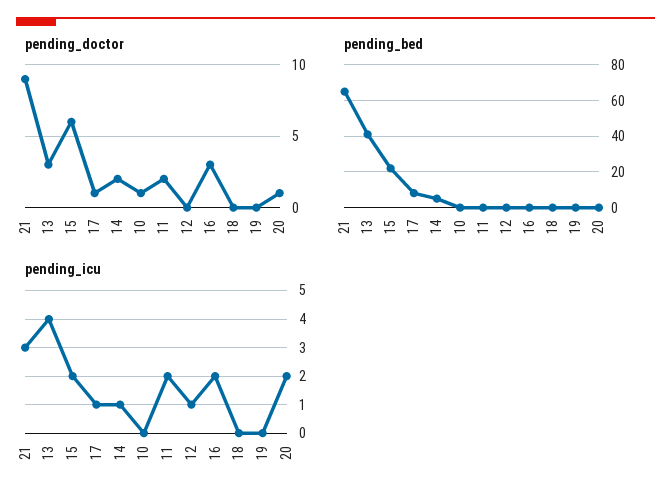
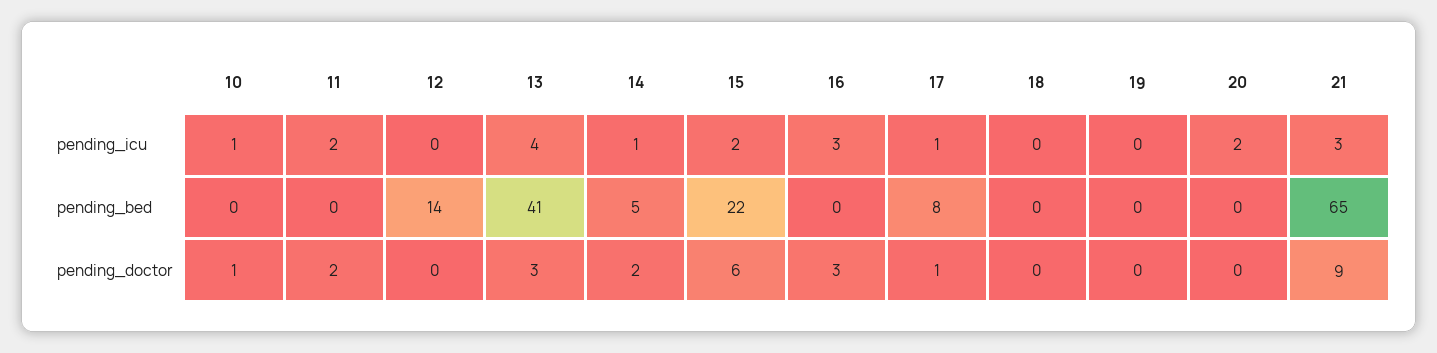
pending_doctor, 20: 1 -> 0
pending_bed, 12: 0 -> 14
pending_icu, 10: 0 -> 1
pending_icu, 12: 1 -> 0
pending_icu, 16: 2 -> 3

